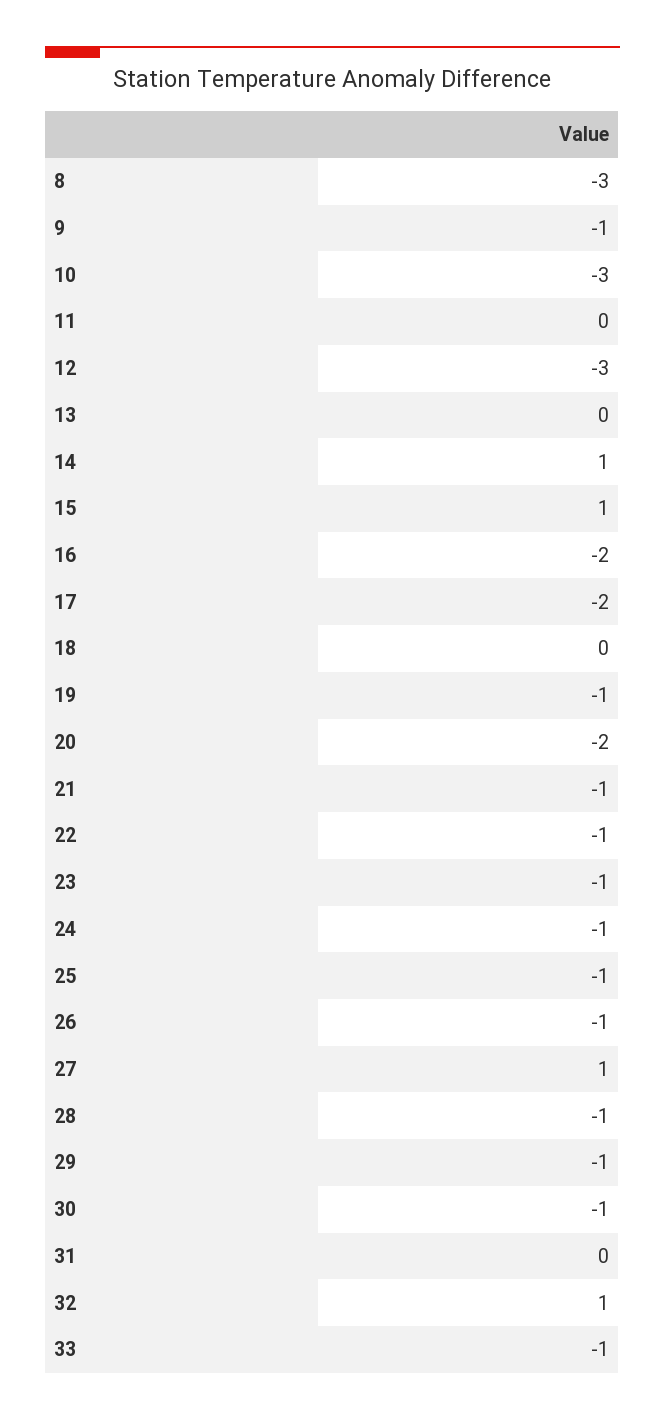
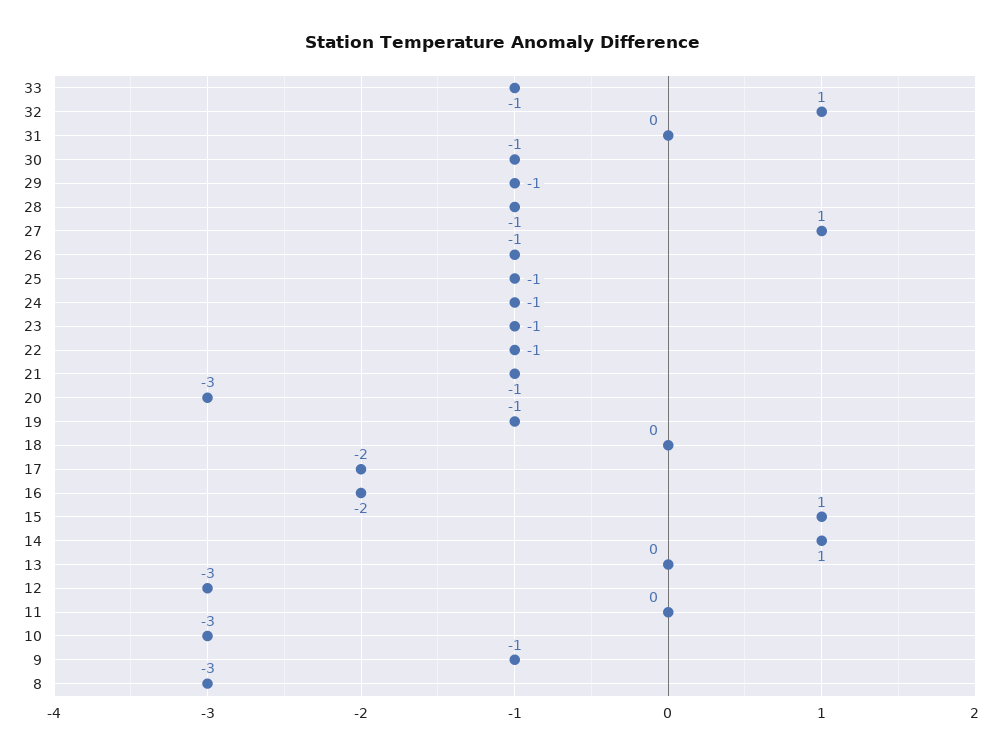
20: -2 -> -3

